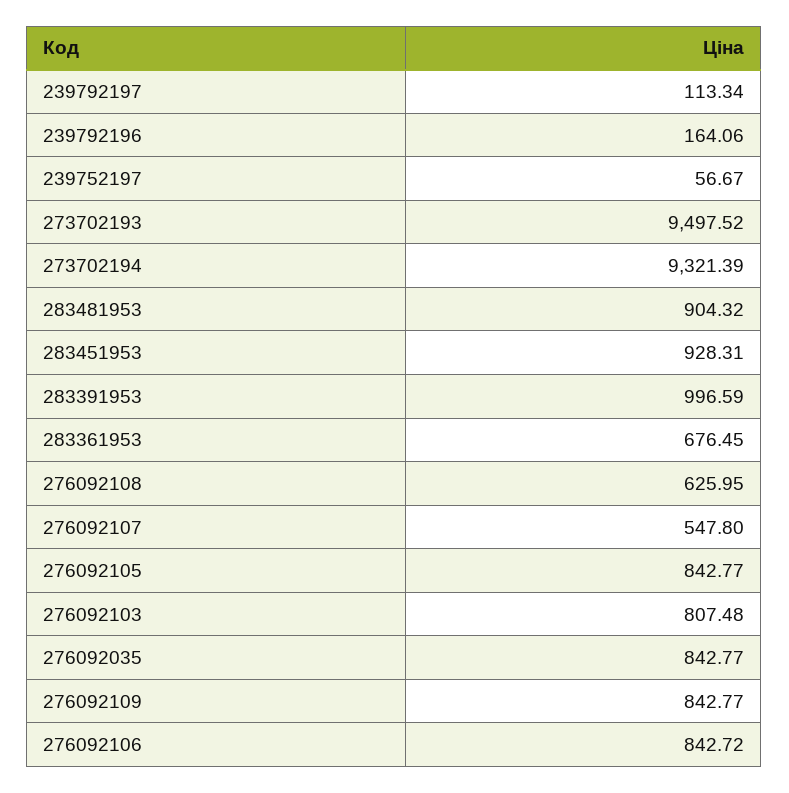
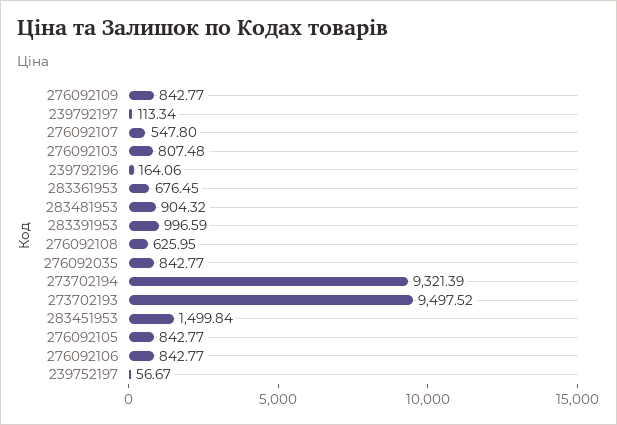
283451953: 928.31 -> 1499.84
276092106: 842.72 -> 842.77

